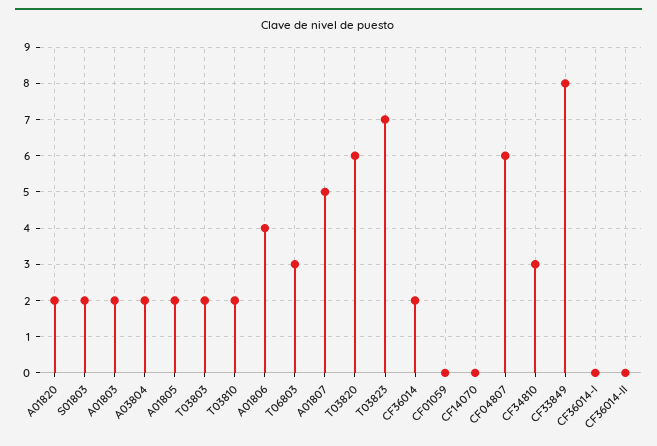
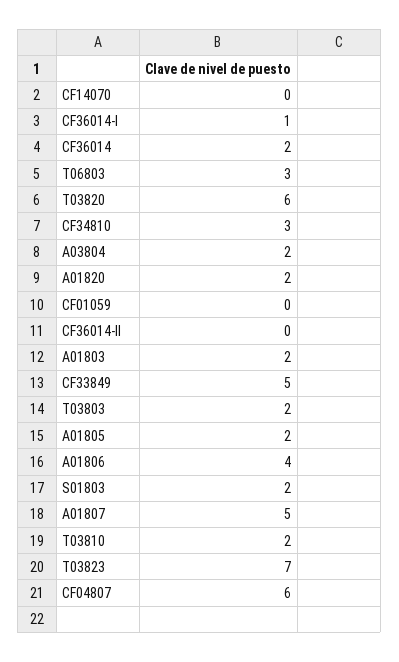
CF33849: 8 -> 5
CF36014-I: 0 -> 1

